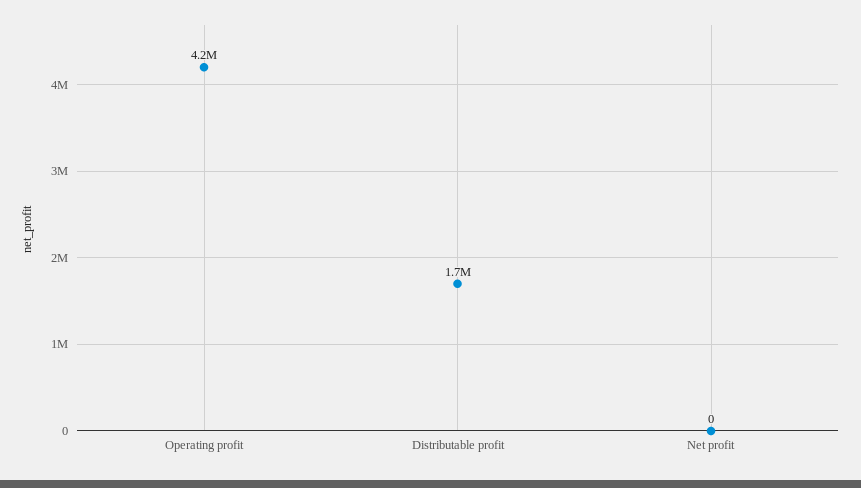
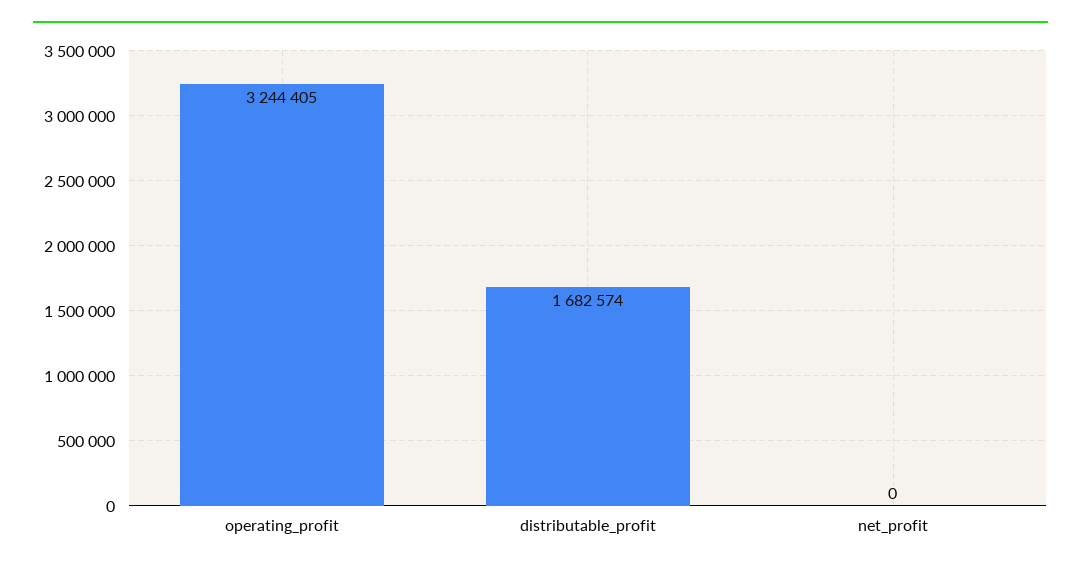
Operating profit: 4200000 -> 3244405

